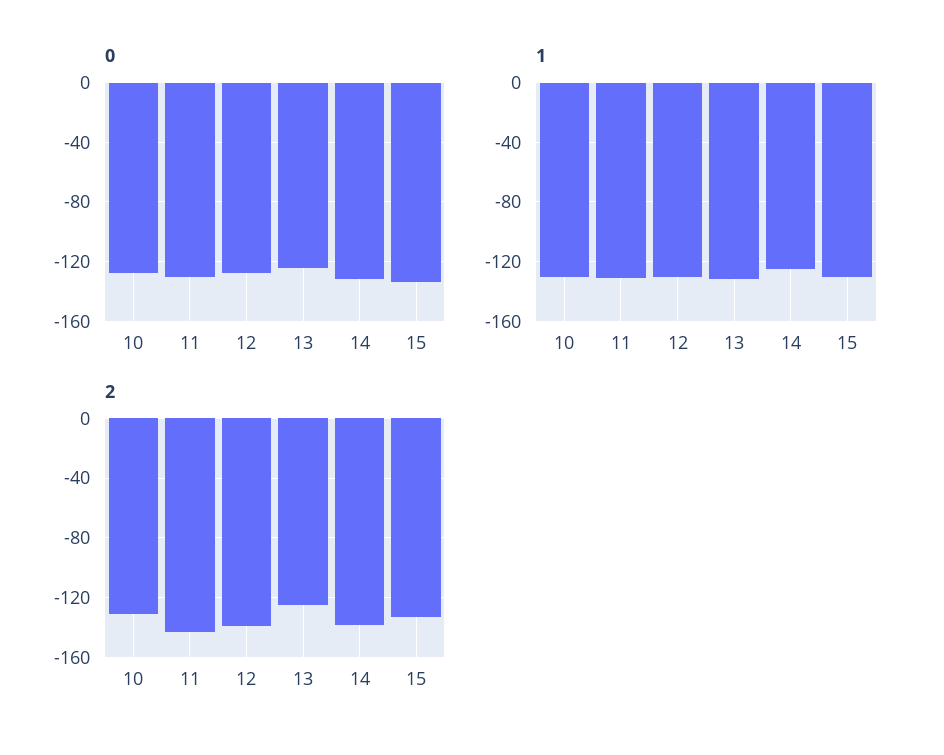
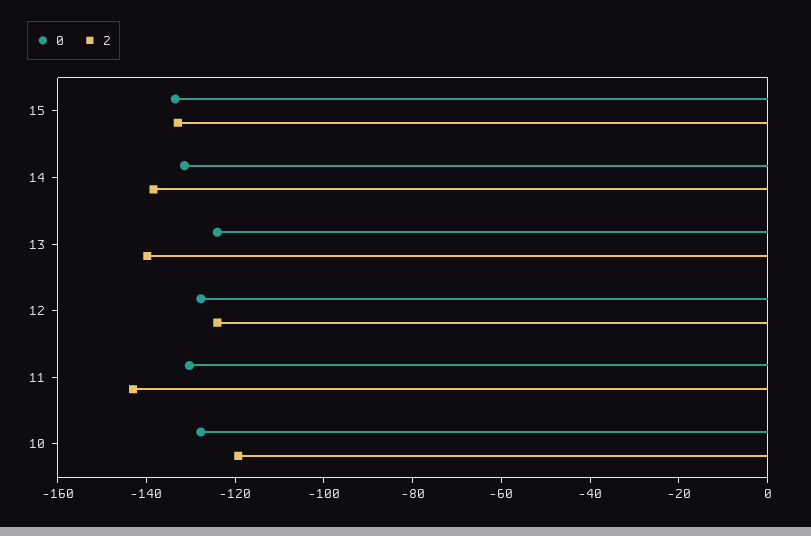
1, 10: -130 -> none
1, 11: -130 -> none
1, 12: -130 -> none
1, 13: -130 -> none
1, 14: -125 -> none
1, 15: -130 -> none
2, 10: -130 -> -120
2, 12: -140 -> -125
2, 13: -125 -> -140

